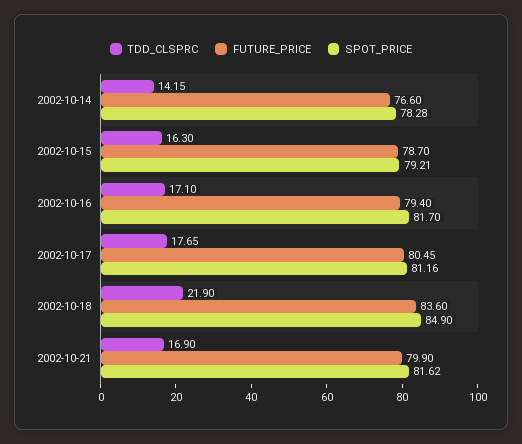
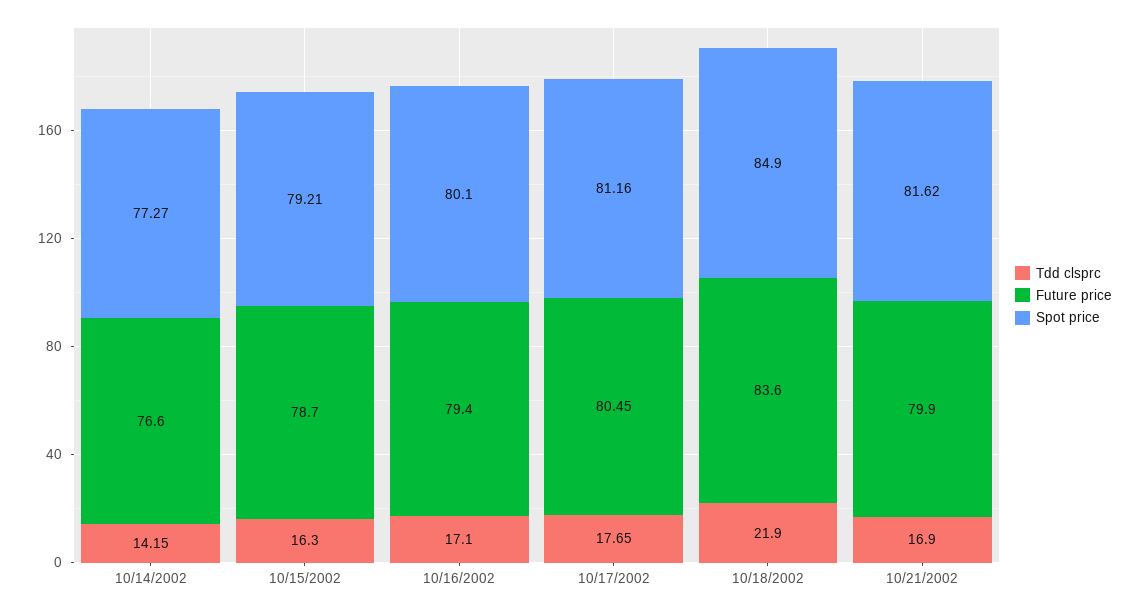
SPOT_PRICE, 2002-10-14: 78.28 -> 77.27
SPOT_PRICE, 2002-10-16: 81.7 -> 80.1

